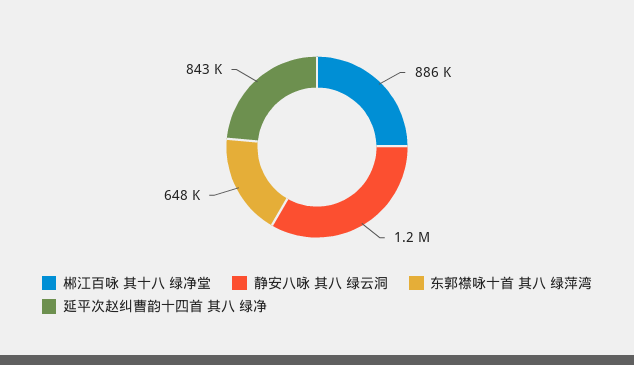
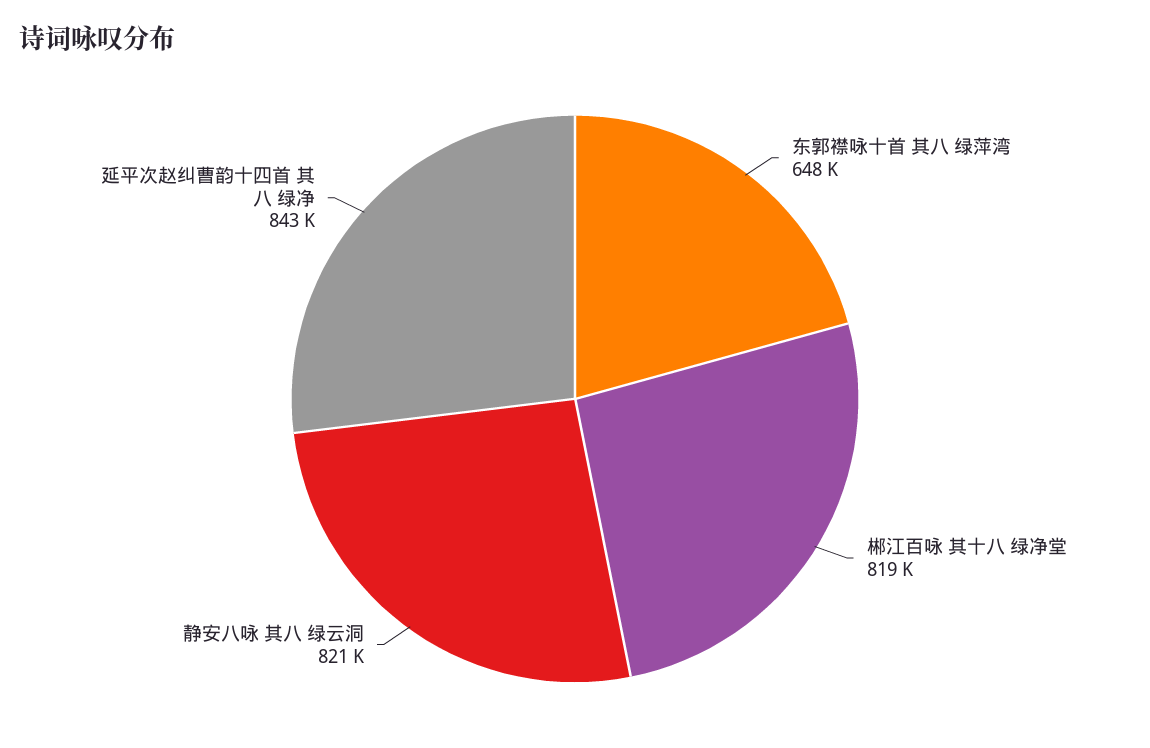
郴江百咏 其十八 绿净堂: 886000 -> 819000
静安八咏 其八 绿云洞: 1200000 -> 821000

